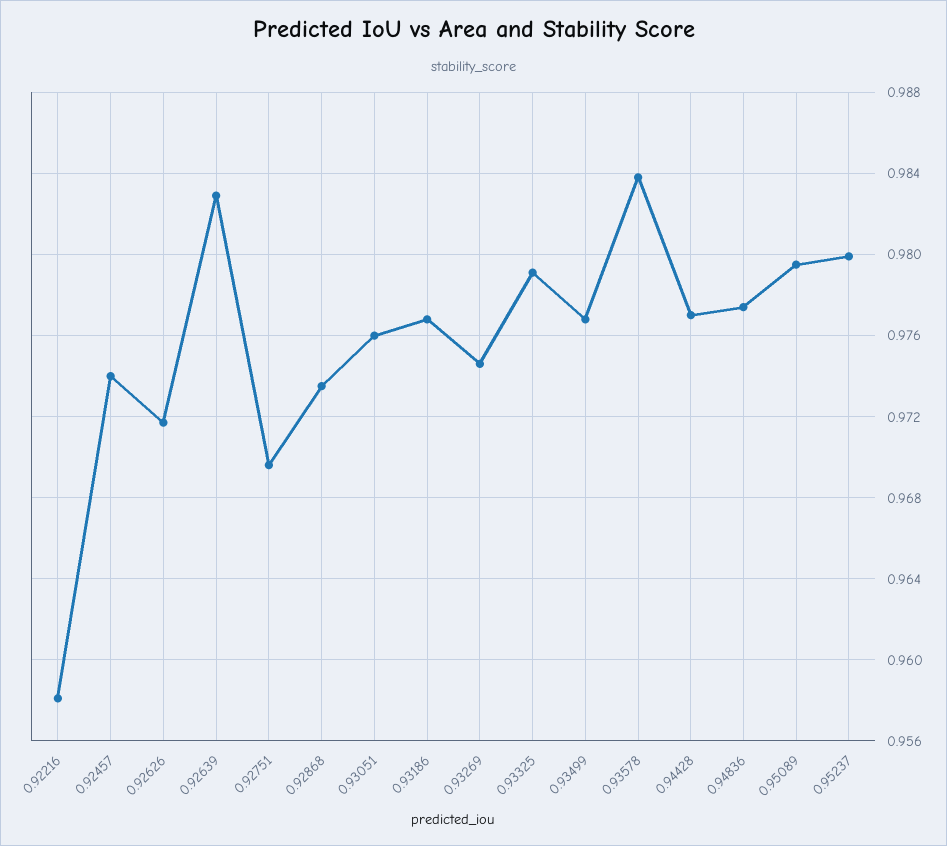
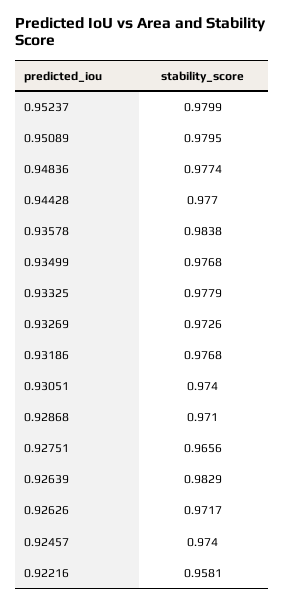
0.92751: 0.9695 -> 0.9656
0.92868: 0.9735 -> 0.971
0.93051: 0.976 -> 0.974
0.93269: 0.9745 -> 0.9726
0.93325: 0.979 -> 0.9779

